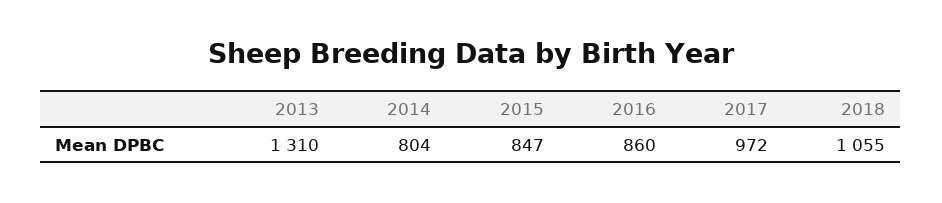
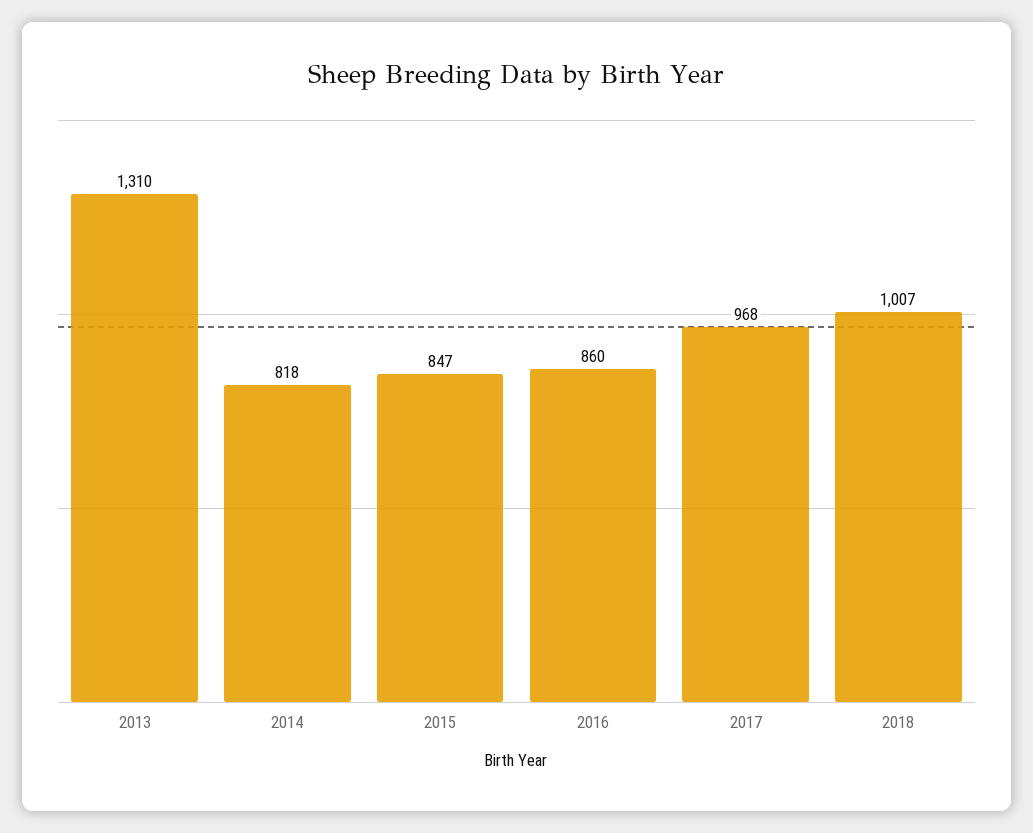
2014: 804 -> 818
2017: 972 -> 968
2018: 1055 -> 1007

